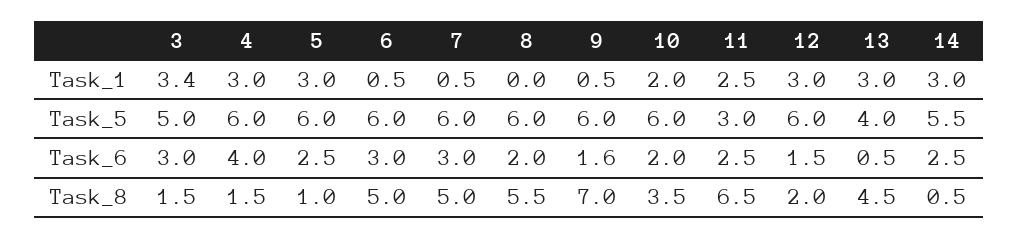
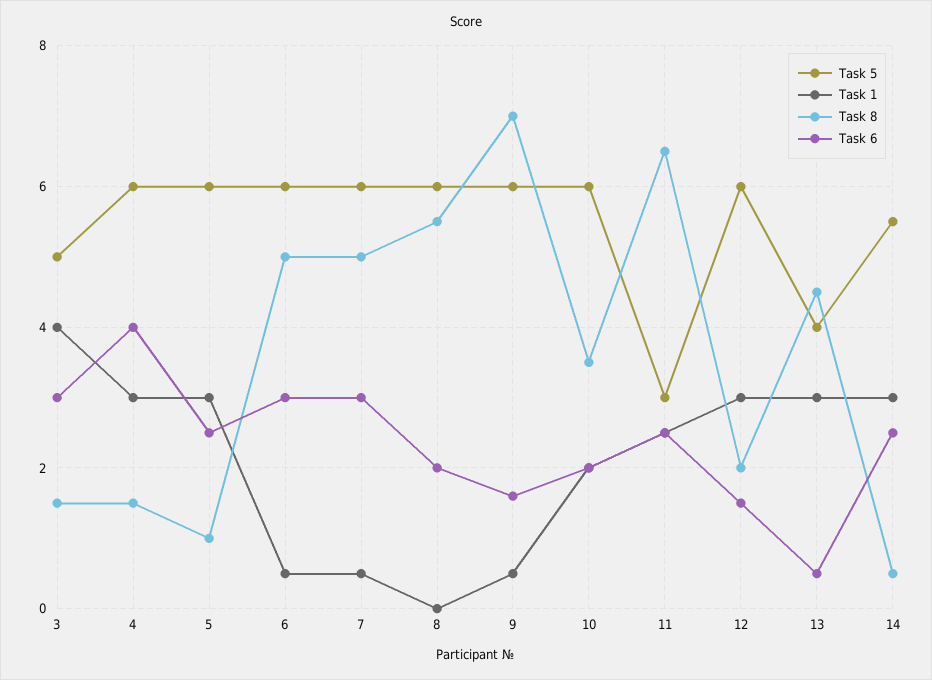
Task_1, 3: 3.4 -> 4

